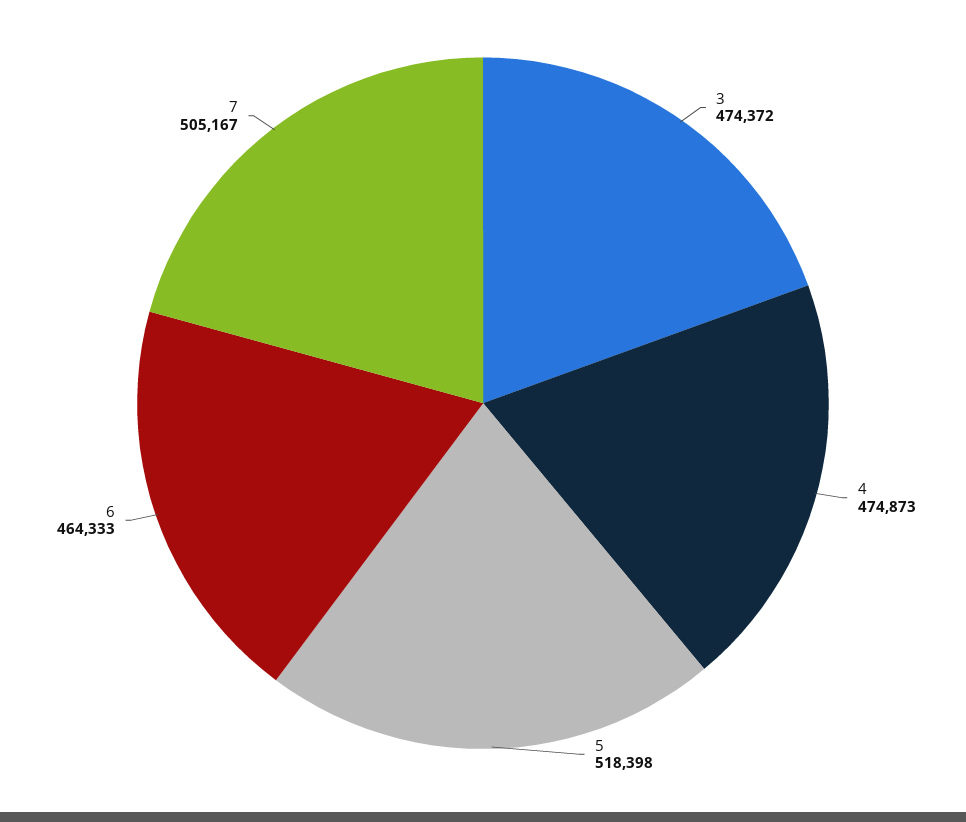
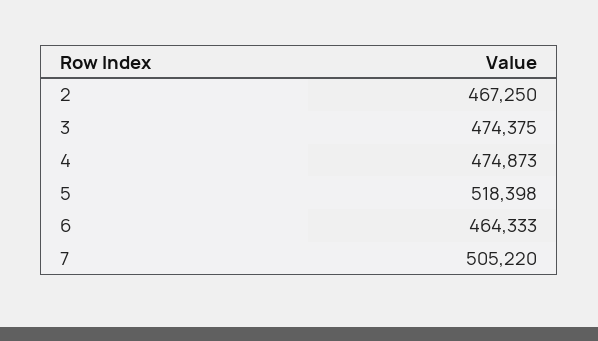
3: 474372 -> 474375
7: 505167 -> 505220
2: none -> 467250

